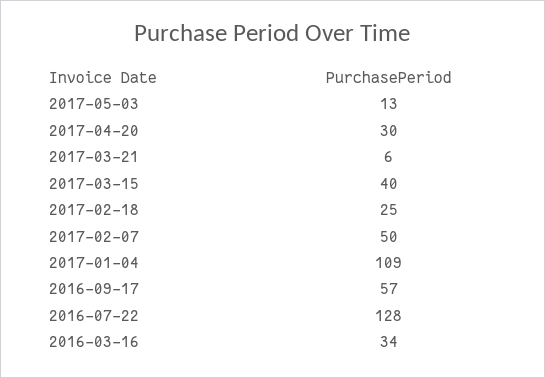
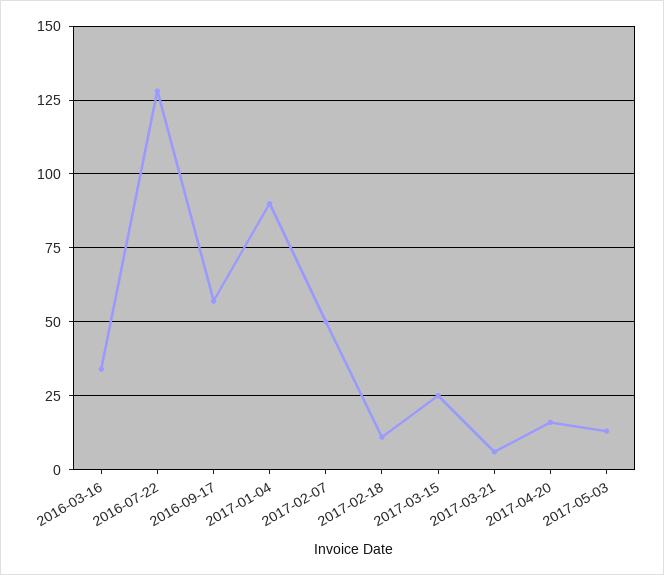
2017-04-20: 30 -> 15
2017-03-15: 40 -> 25
2017-02-18: 25 -> 10
2017-01-04: 109 -> 90

